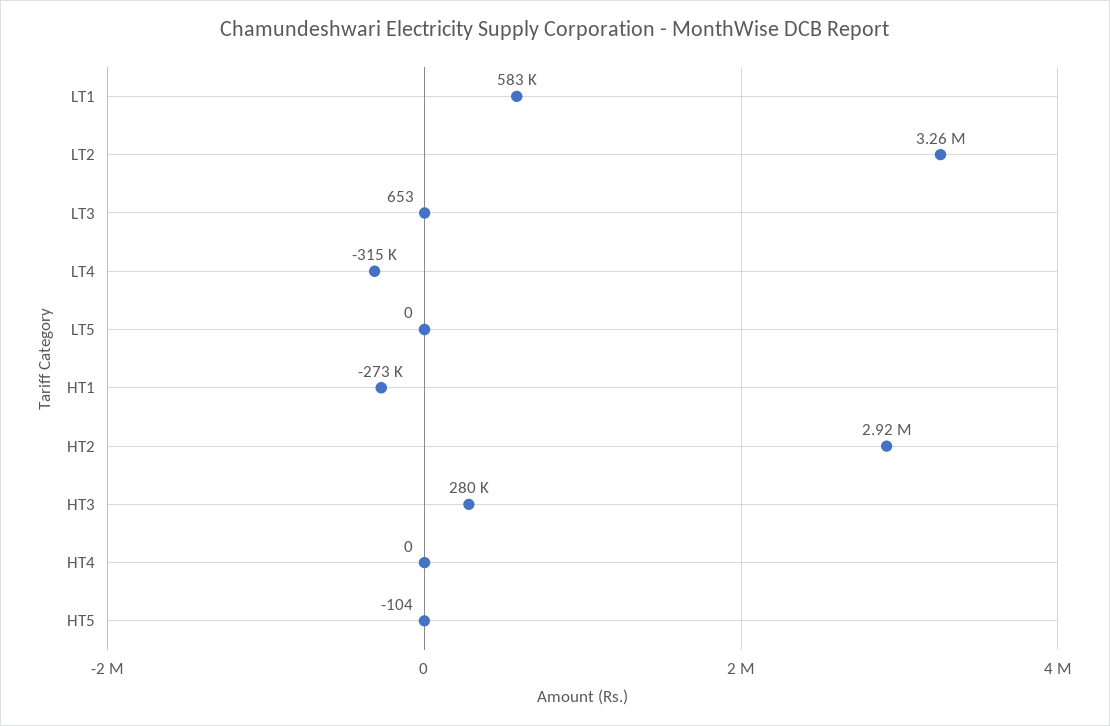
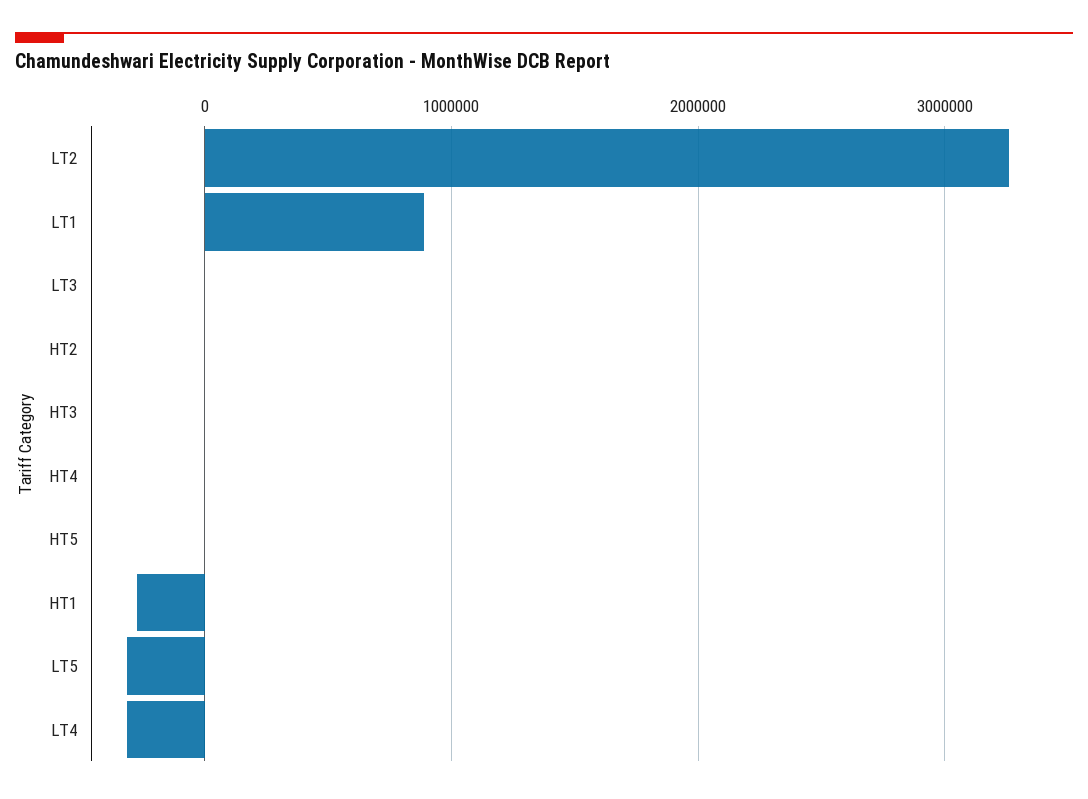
LT1: 583000 -> 900000
LT5: 0 -> -300000
HT2: 2920000 -> 0
HT3: 280000 -> 0

